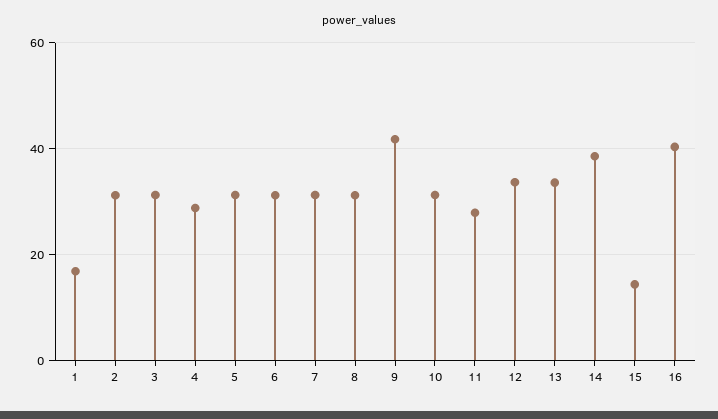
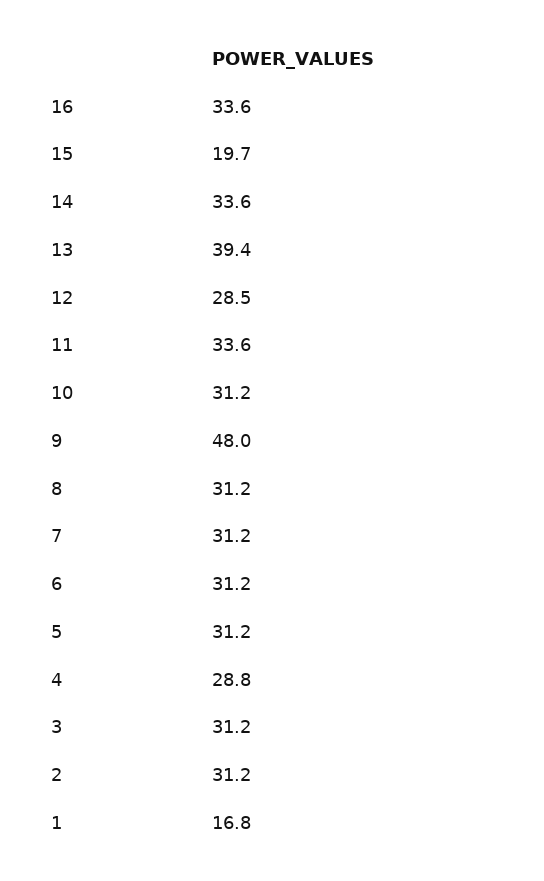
9: 42 -> 48
11: 28 -> 33.6
12: 34 -> 28.5
13: 34 -> 39.4
14: 38 -> 33.6
15: 14 -> 19.7
16: 40 -> 33.6

